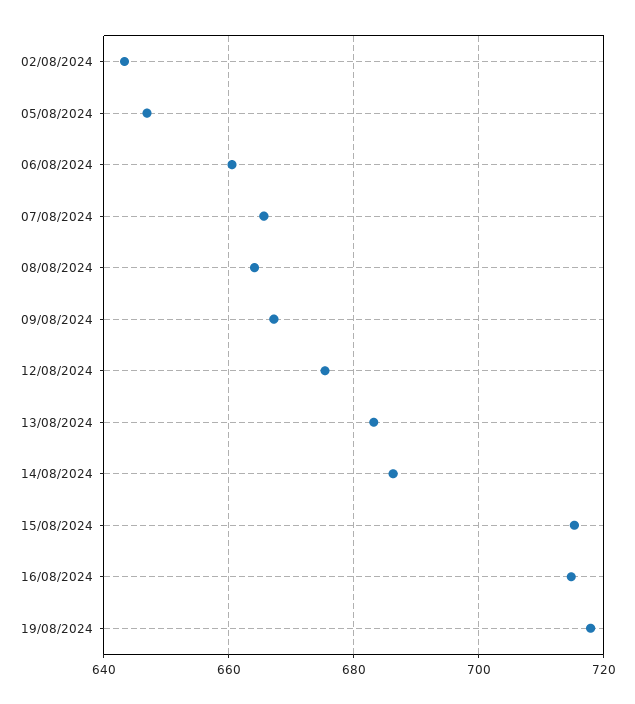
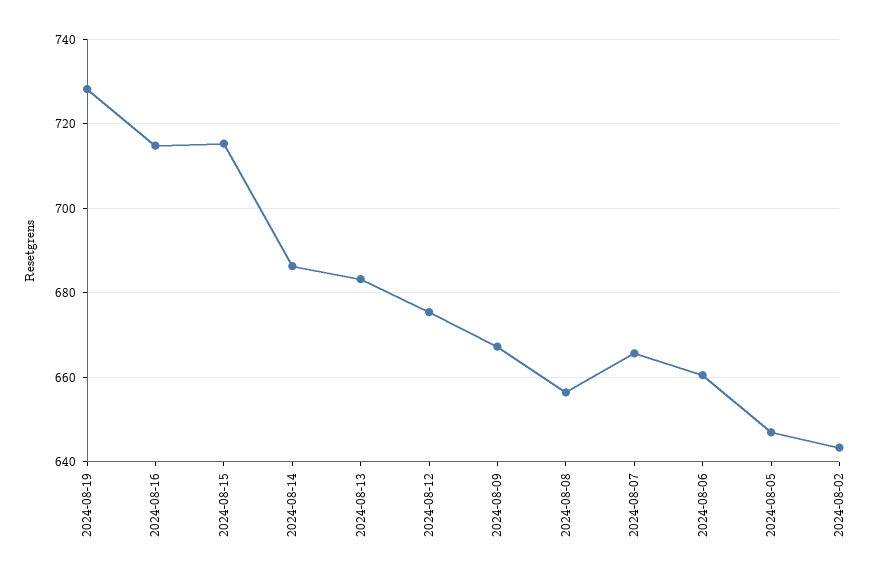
08/08/2024: 664 -> 656
19/08/2024: 718 -> 728

